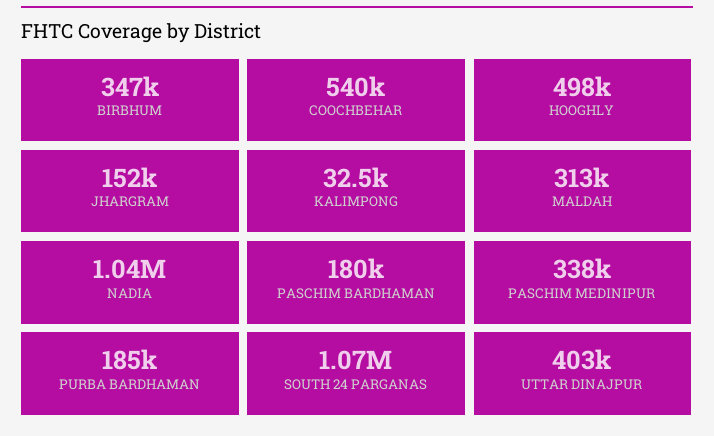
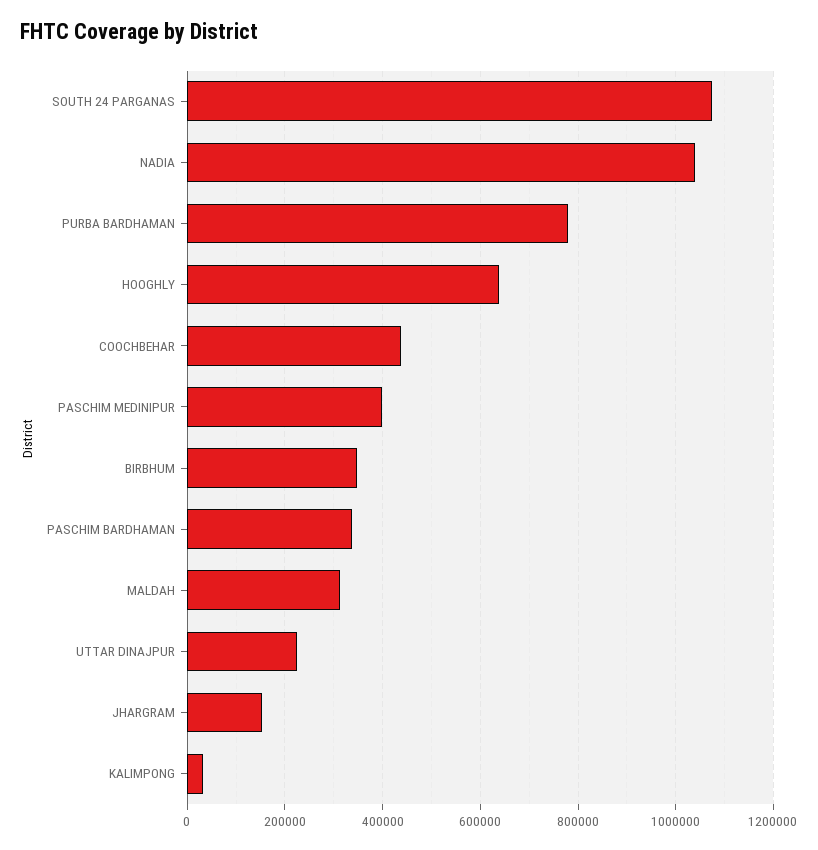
COOCHBEHAR: 540000 -> 440000
HOOGHLY: 498000 -> 640000
PASCHIM BARDHAMAN: 180000 -> 340000
PASCHIM MEDINIPUR: 338000 -> 400000
PURBA BARDHAMAN: 185000 -> 780000
UTTAR DINAJPUR: 403000 -> 220000

